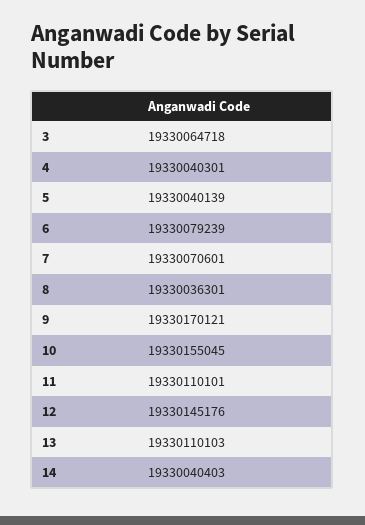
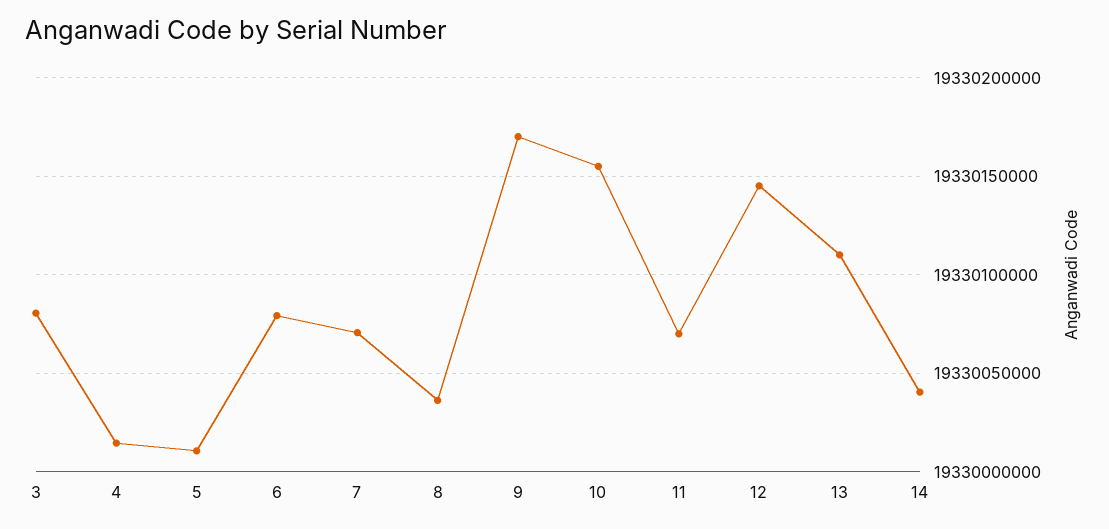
3: 19330064718 -> 19330080000
4: 19330040301 -> 19330015000
5: 19330040139 -> 19330010000
11: 19330110101 -> 19330070000

